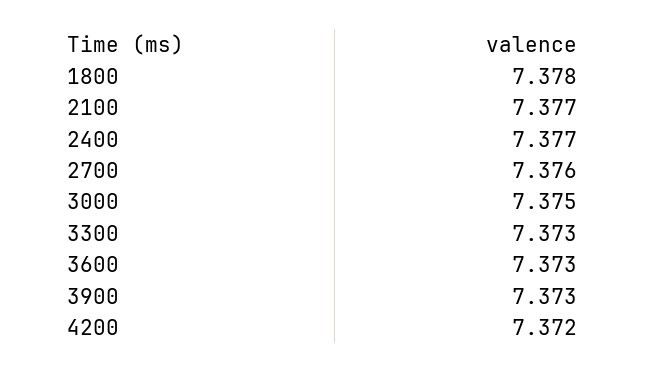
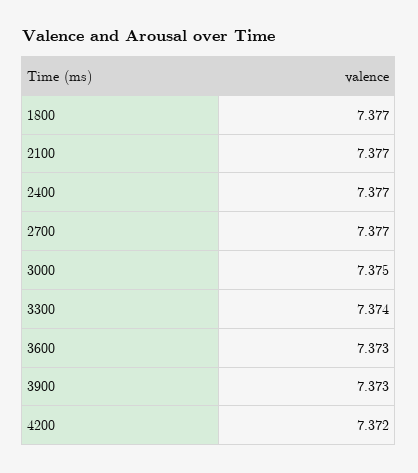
1800: 7.378 -> 7.377
2700: 7.376 -> 7.377
3300: 7.373 -> 7.374

